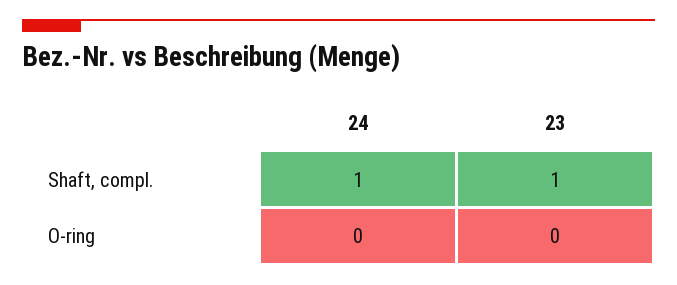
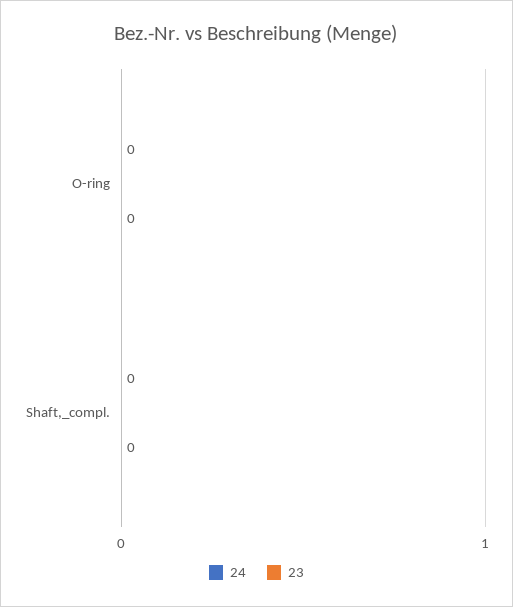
24, Shaft, compl.: 1 -> 0
23, Shaft, compl.: 1 -> 0

